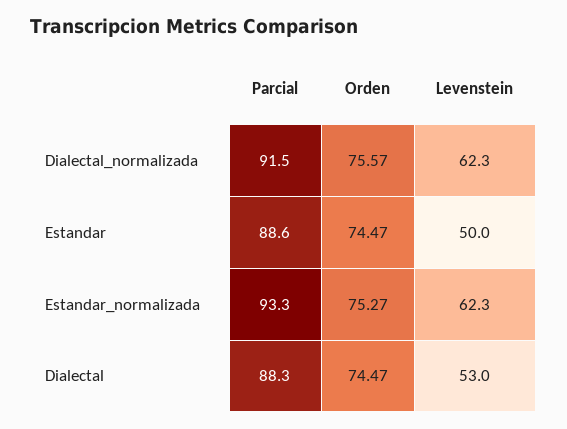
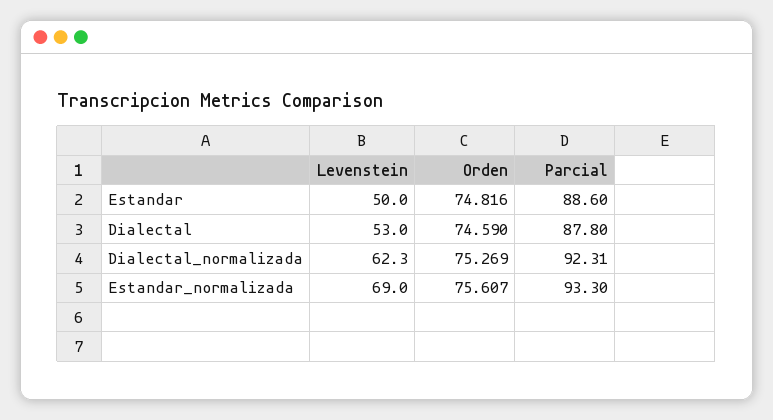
Parcial, Dialectal_normalizada: 91.5 -> 92.31
Orden, Dialectal_normalizada: 75.57 -> 75.269
Orden, Estandar: 74.47 -> 74.816
Orden, Estandar_normalizada: 75.27 -> 75.607
Levenstein, Estandar_normalizada: 62.3 -> 69
Parcial, Dialectal: 88.3 -> 87.8
Orden, Dialectal: 74.47 -> 74.59

